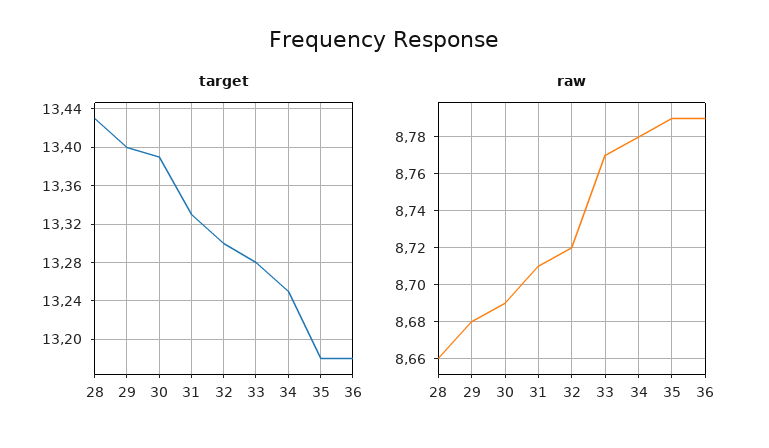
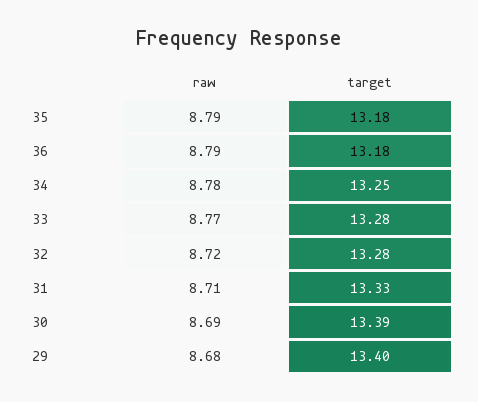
target, 28: 13.43 -> none
target, 32: 13.3 -> 13.28
raw, 28: 8.66 -> none

